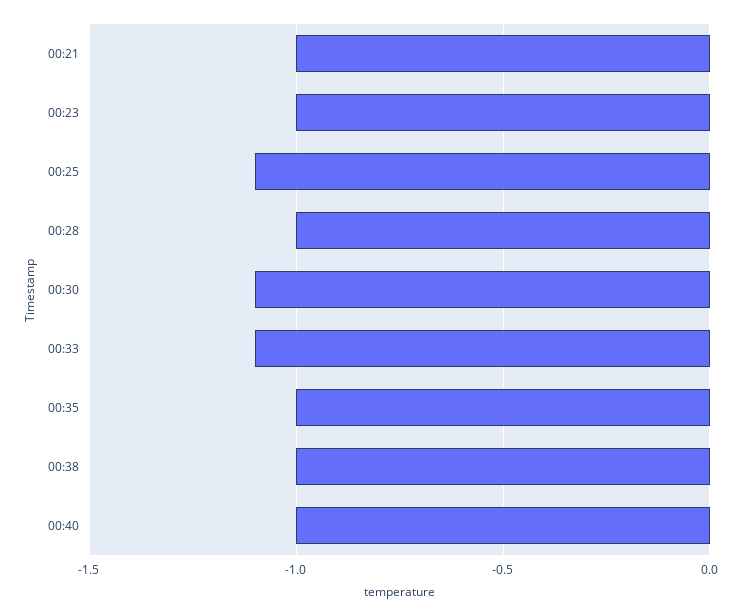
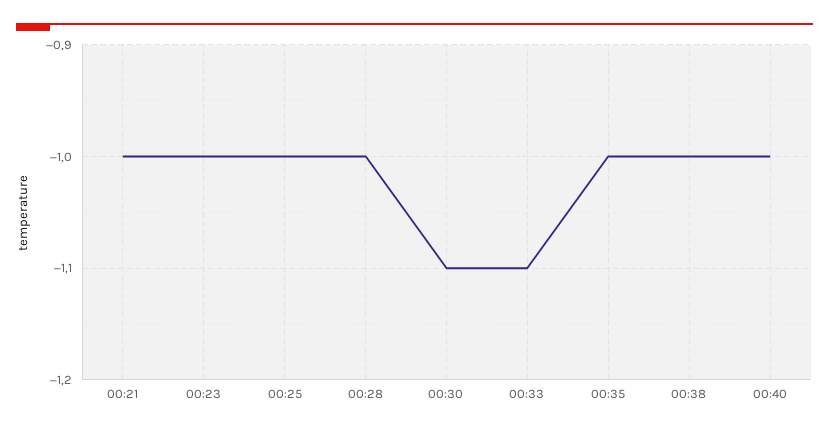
00:25: -1.1 -> -1

